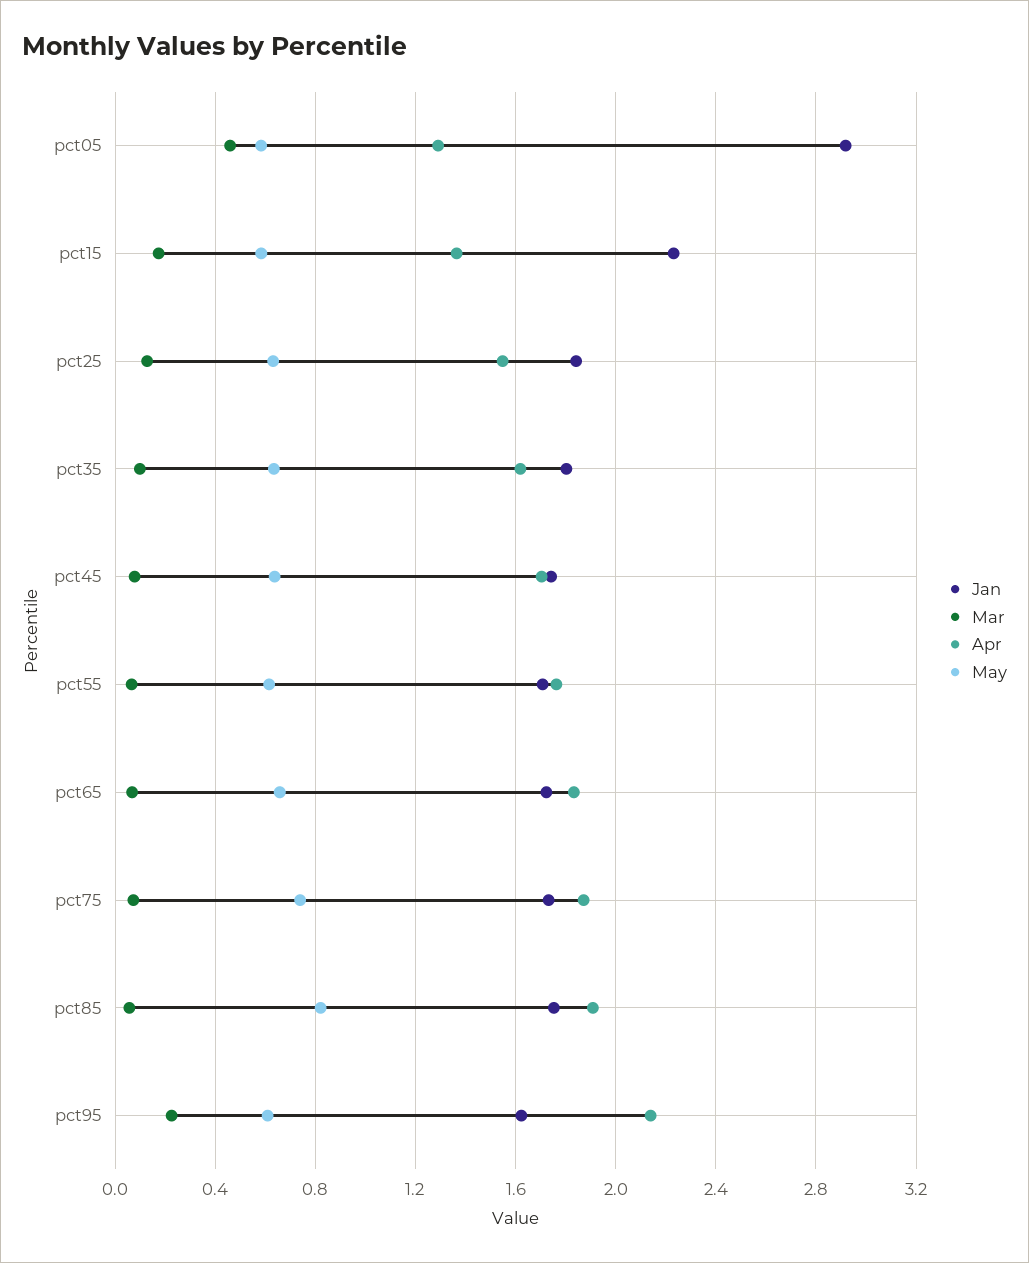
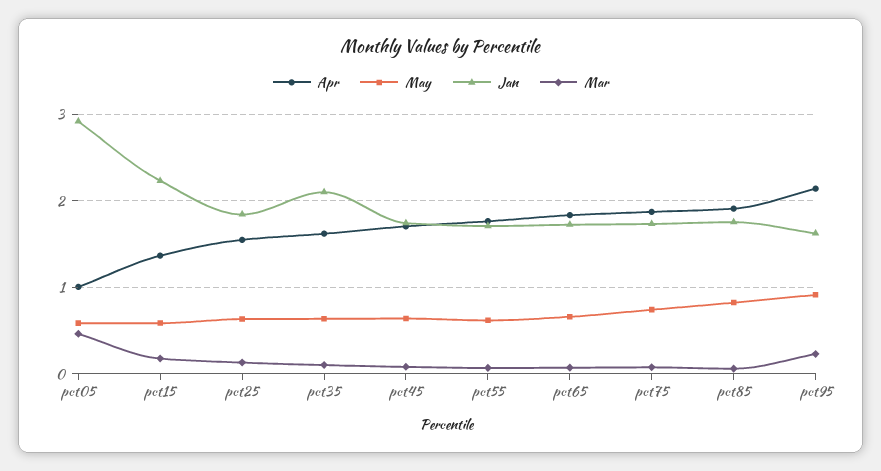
Apr, pct05: 1.3 -> 1
Jan, pct35: 1.8 -> 2.1
May, pct95: 0.6 -> 0.9

